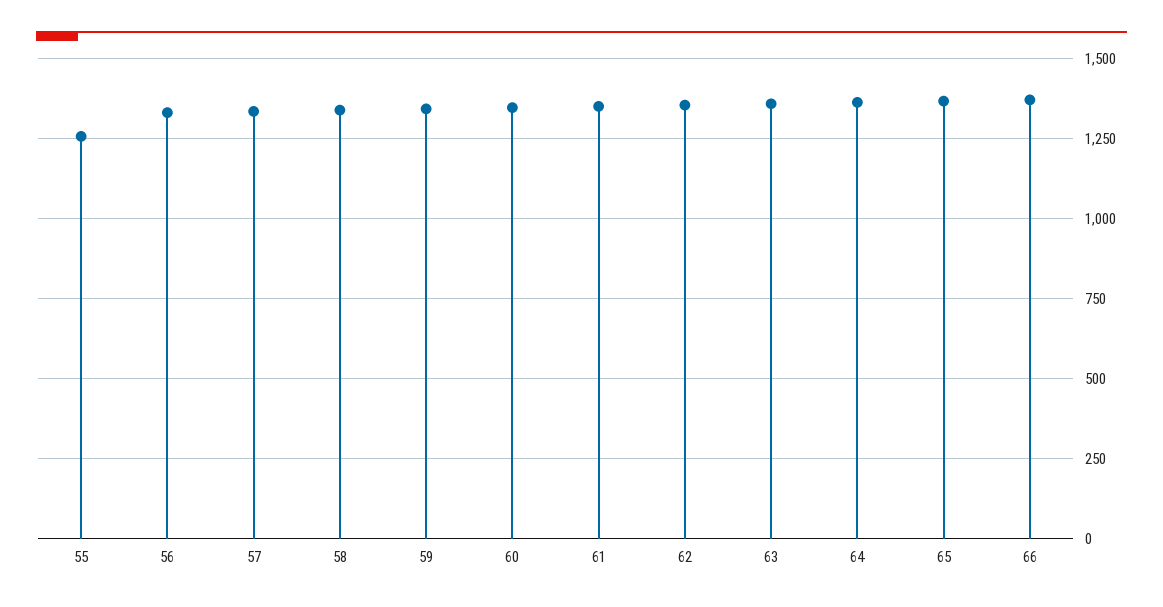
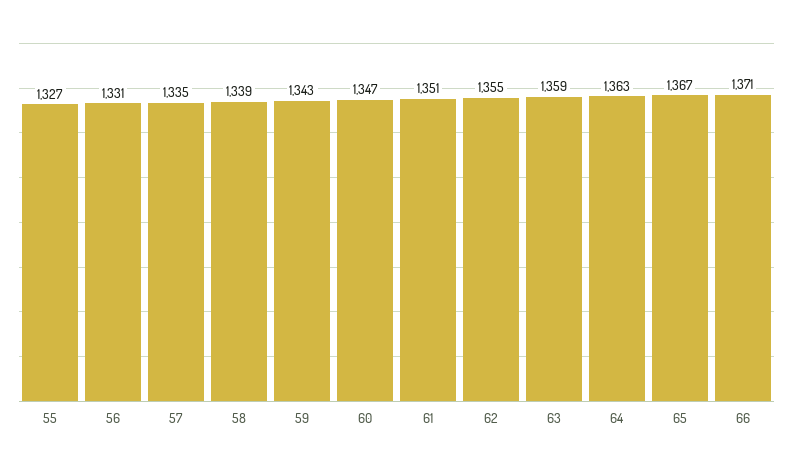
55: 1250 -> 1327

